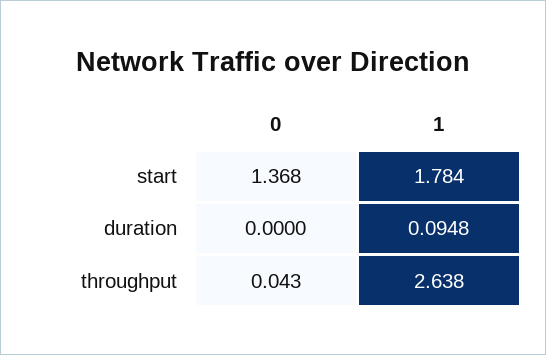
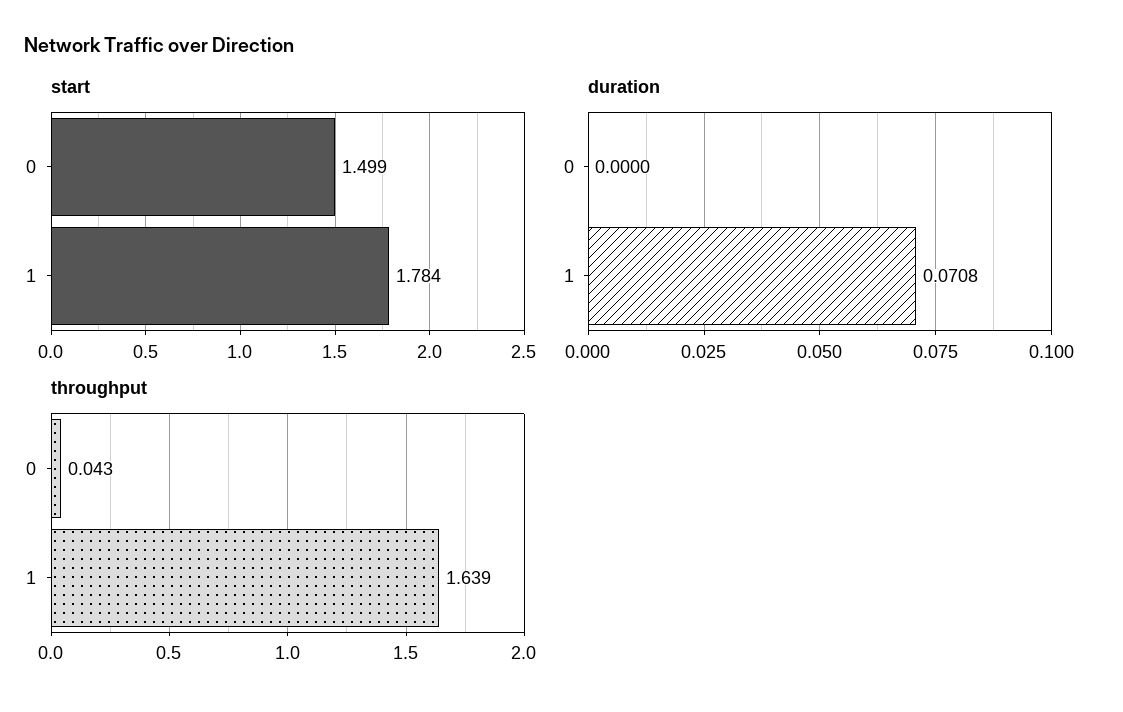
start, 0: 1.368 -> 1.499
duration, 1: 0.0948 -> 0.0708
throughput, 1: 2.638 -> 1.639

